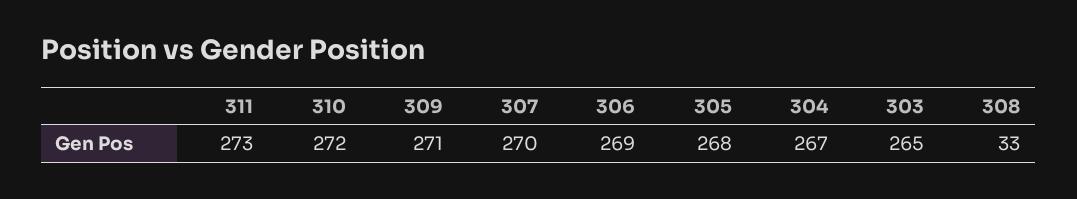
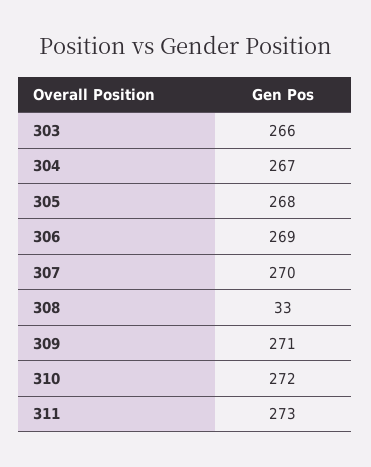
303: 265 -> 266

